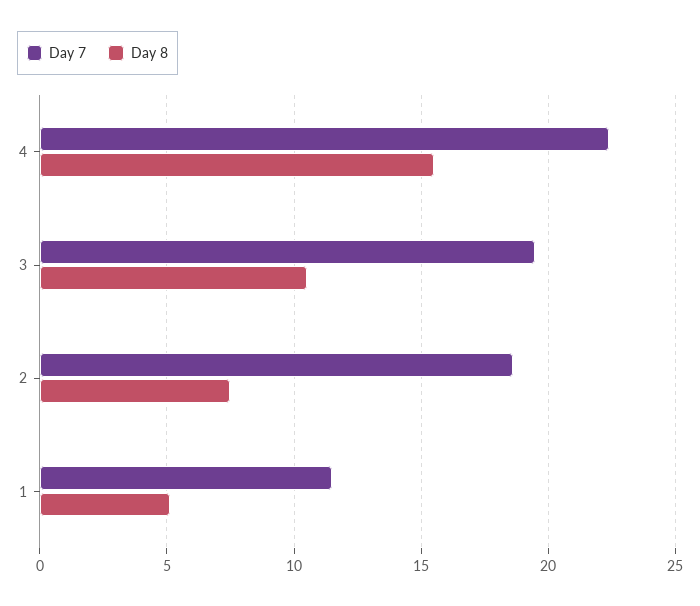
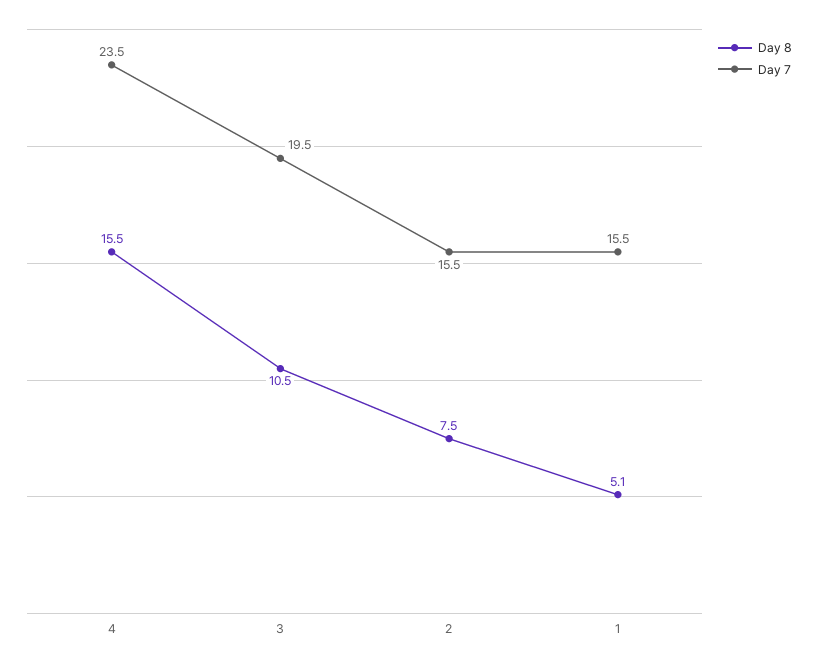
Day 7, 4: 22.5 -> 23.5
Day 7, 2: 18.5 -> 15.5
Day 7, 1: 11.5 -> 15.5

